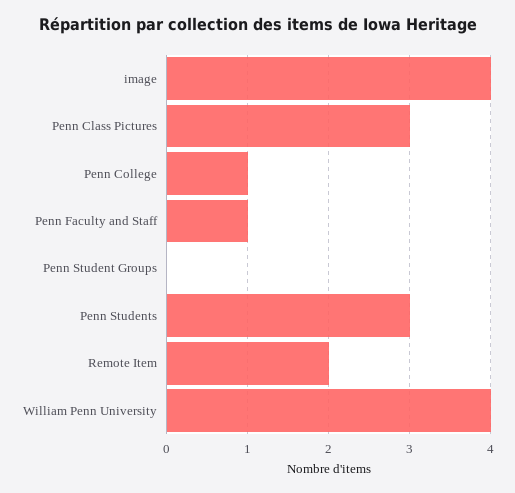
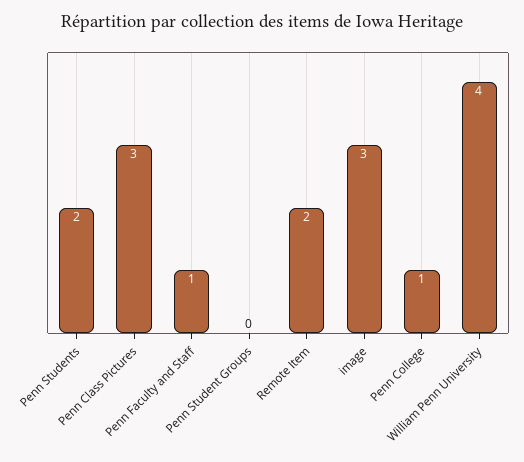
image: 4 -> 3
Penn Students: 3 -> 2

